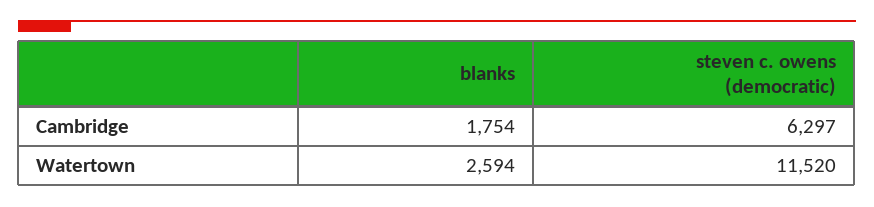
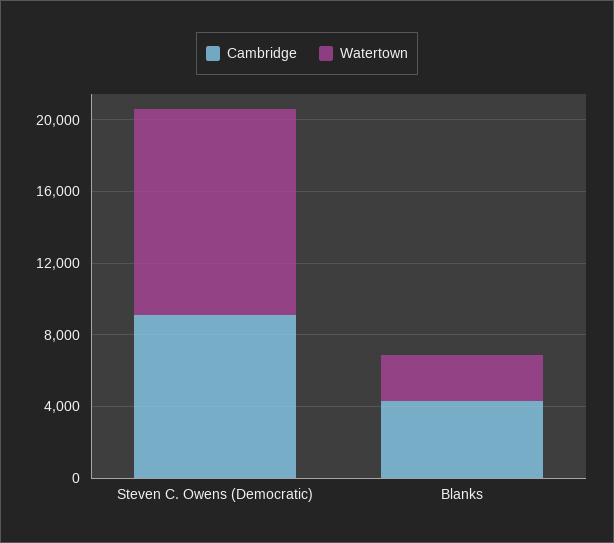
Cambridge, blanks: 1754 -> 4000
Cambridge, steven c. owens (democratic): 6297 -> 9000

